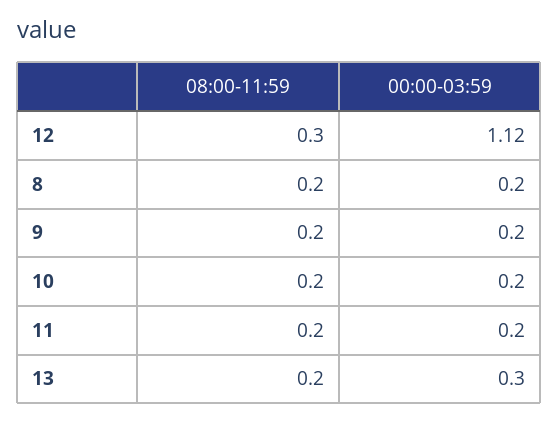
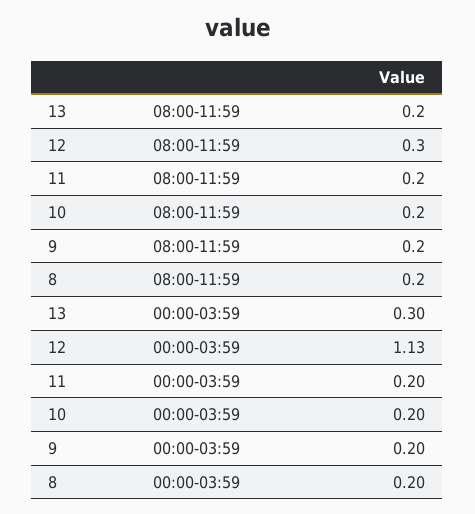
00:00-03:59, 12: 1.12 -> 1.13

